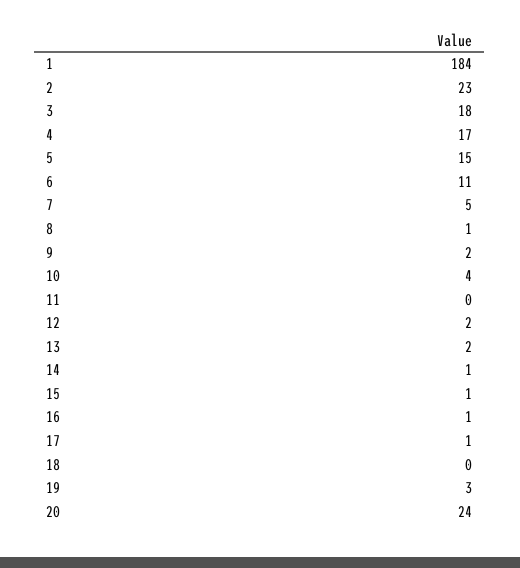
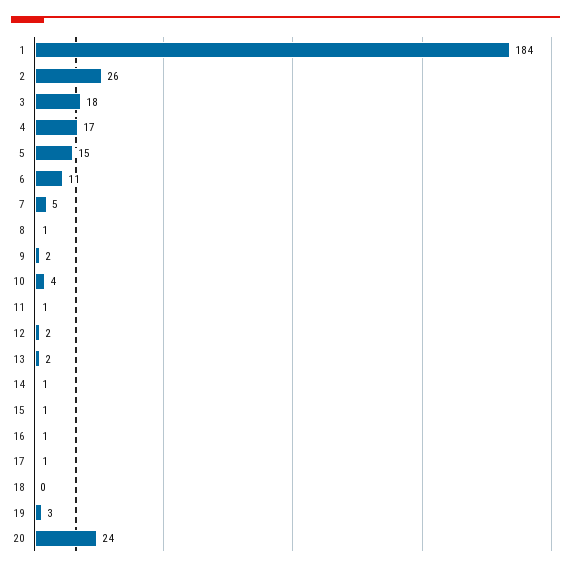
2: 23 -> 26
11: 0 -> 1

